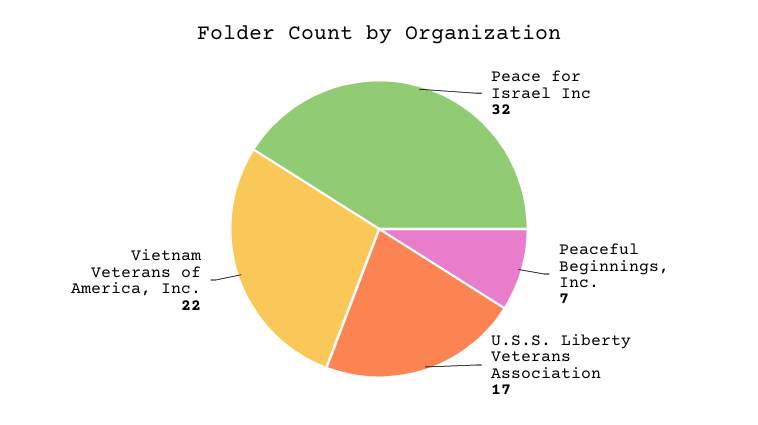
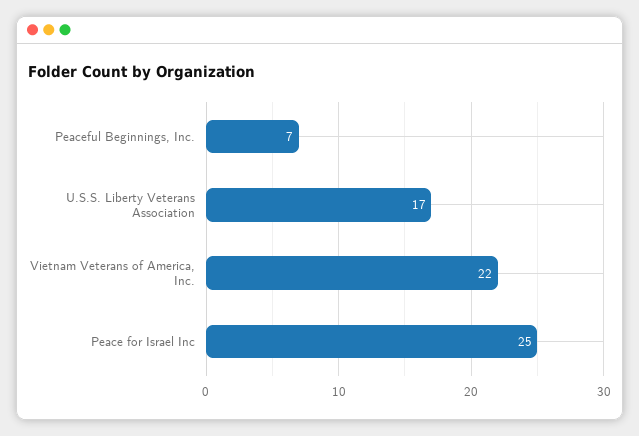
Peace for Israel Inc: 32 -> 25

